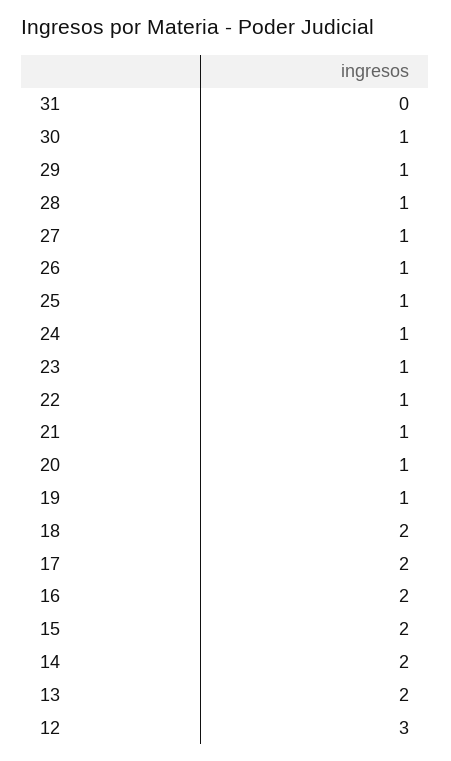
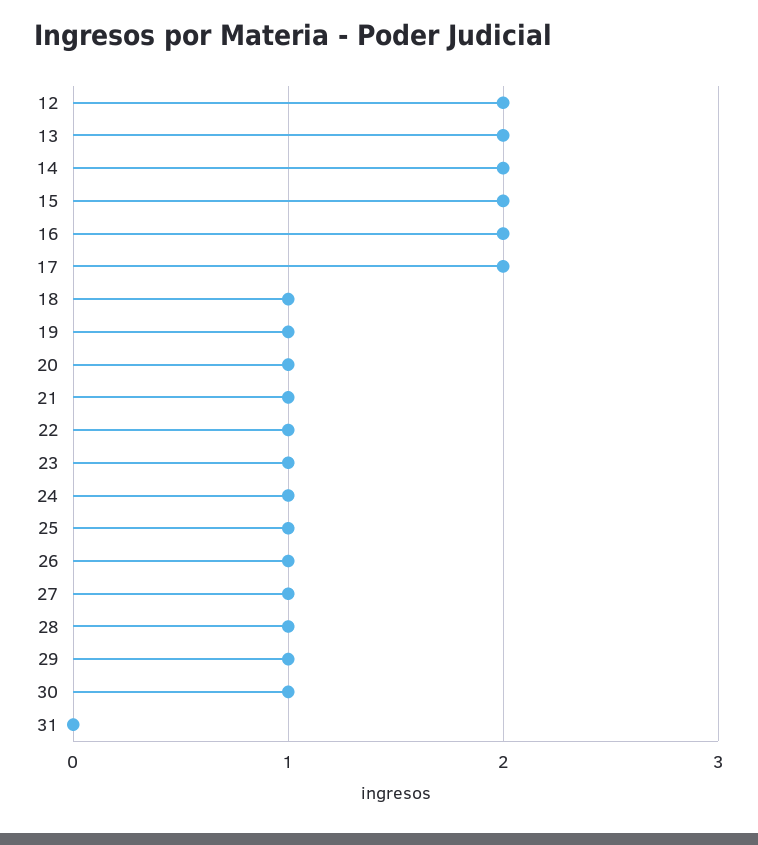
18: 2 -> 1
12: 3 -> 2

